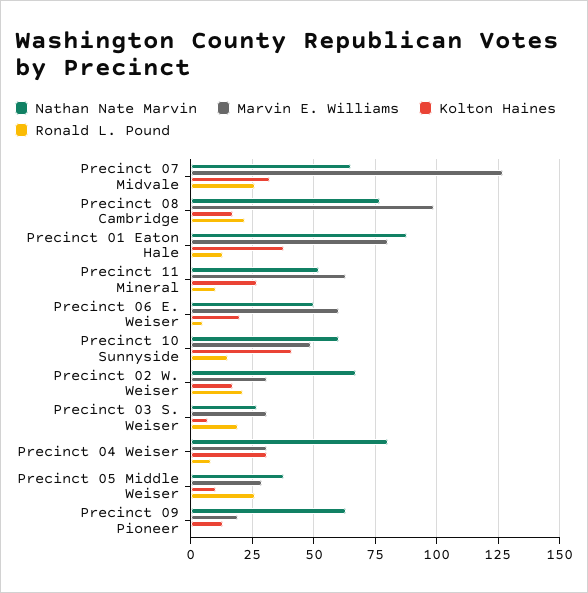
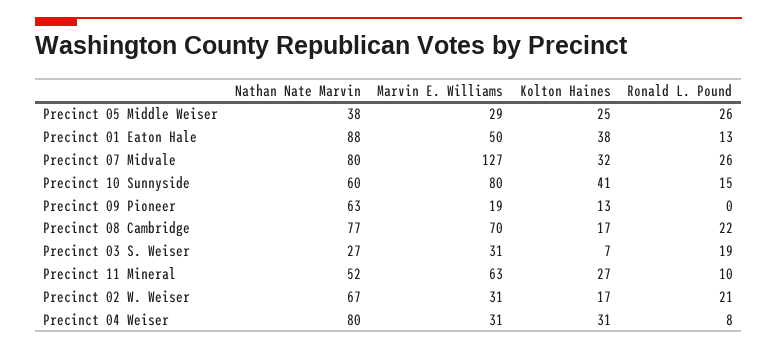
Nathan Nate Marvin, Precinct 07 Midvale: 65 -> 80
Marvin E. Williams, Precinct 08 Cambridge: 100 -> 70
Marvin E. Williams, Precinct 01 Eaton Hale: 80 -> 50
Nathan Nate Marvin, Precinct 06 E. Weiser: 50 -> none
Marvin E. Williams, Precinct 06 E. Weiser: 60 -> none
Kolton Haines, Precinct 06 E. Weiser: 20 -> none
Ronald L. Pound, Precinct 06 E. Weiser: 5 -> none
Marvin E. Williams, Precinct 10 Sunnyside: 50 -> 80
Kolton Haines, Precinct 05 Middle Weiser: 10 -> 25

